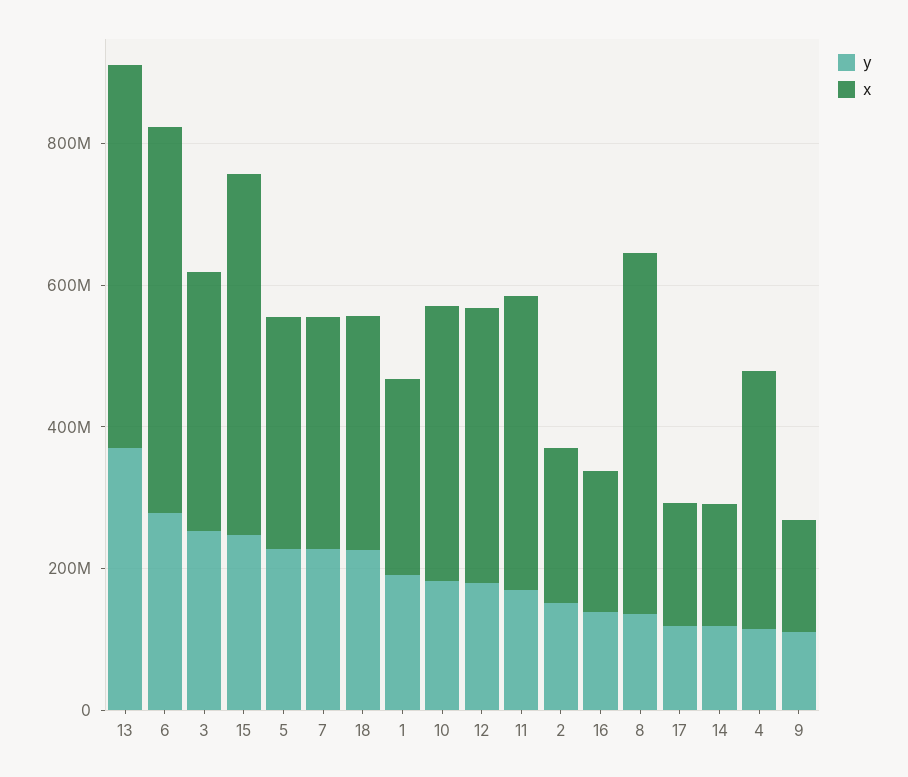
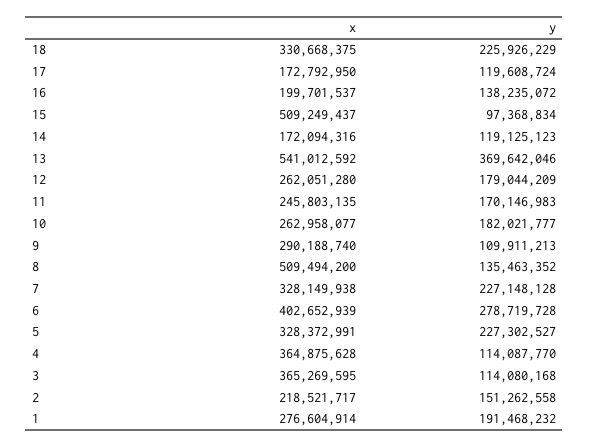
x, 6: 550000000 -> 402652939
y, 3: 250000000 -> 114080168
y, 15: 250000000 -> 97368834
x, 10: 400000000 -> 262958077
x, 12: 400000000 -> 262051280
x, 11: 400000000 -> 245803135
x, 9: 150000000 -> 290188740

